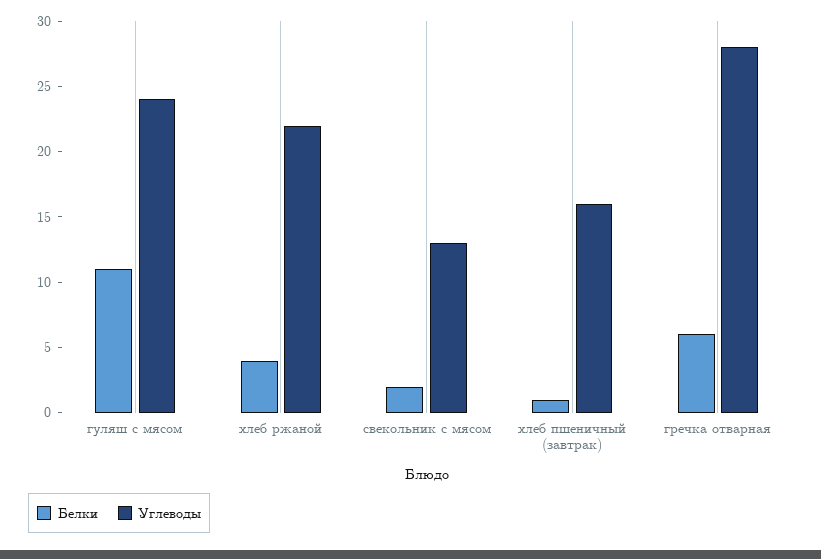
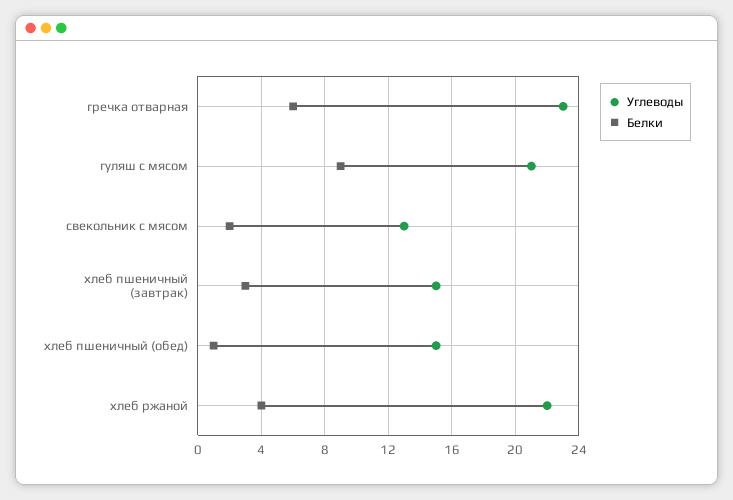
Белки, гуляш с мясом: 11 -> 9
Углеводы, гуляш с мясом: 24 -> 21
Белки, хлеб пшеничный (завтрак): 1 -> 3
Углеводы, хлеб пшеничный (завтрак): 16 -> 15
Углеводы, гречка отварная: 28 -> 23
Углеводы, хлеб пшеничный (обед): none -> 15
Белки, хлеб пшеничный (обед): none -> 1

